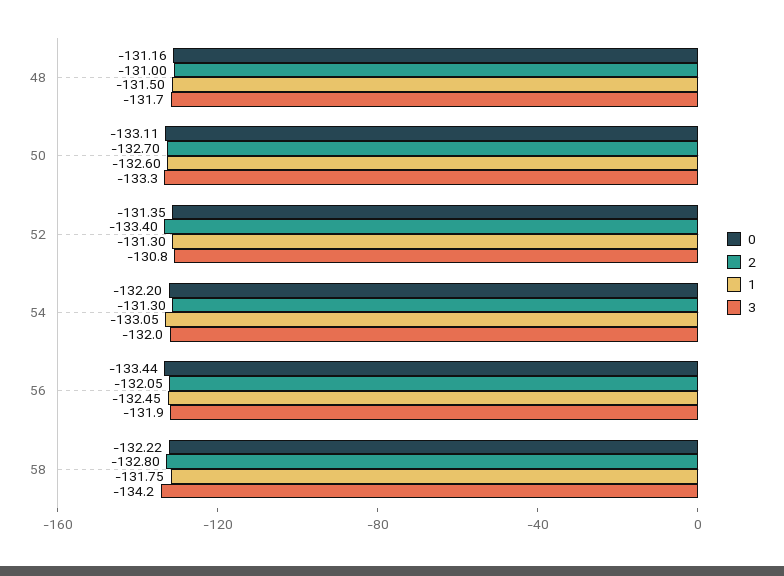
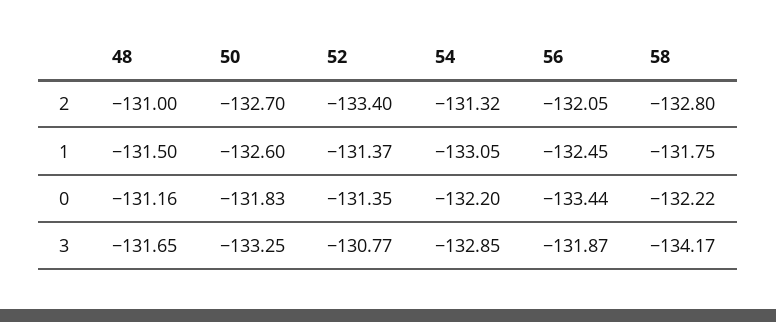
0, 50: -133.11 -> -131.83
1, 52: -131.3 -> -131.37
2, 54: -131.3 -> -131.32
3, 54: -132 -> -132.85

